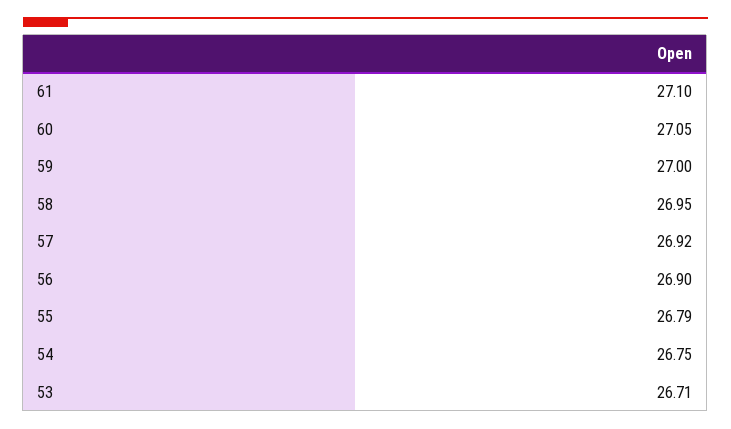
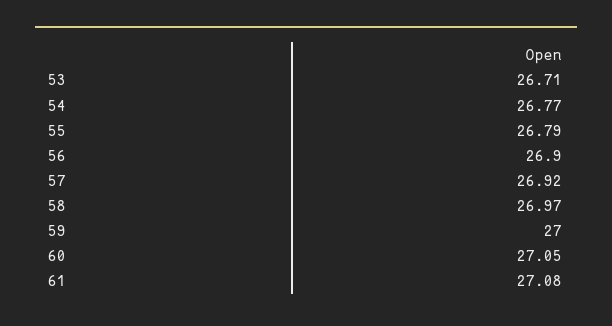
61: 27.1 -> 27.08
58: 26.95 -> 26.97
54: 26.75 -> 26.77

